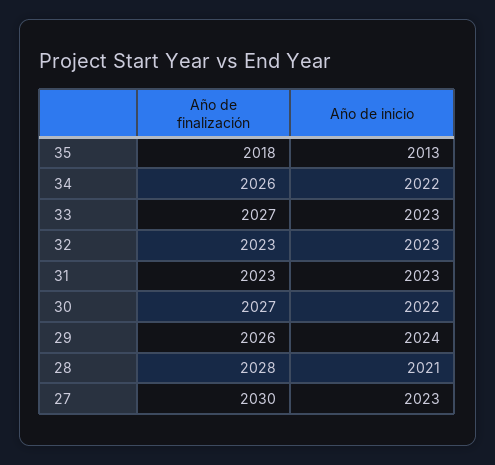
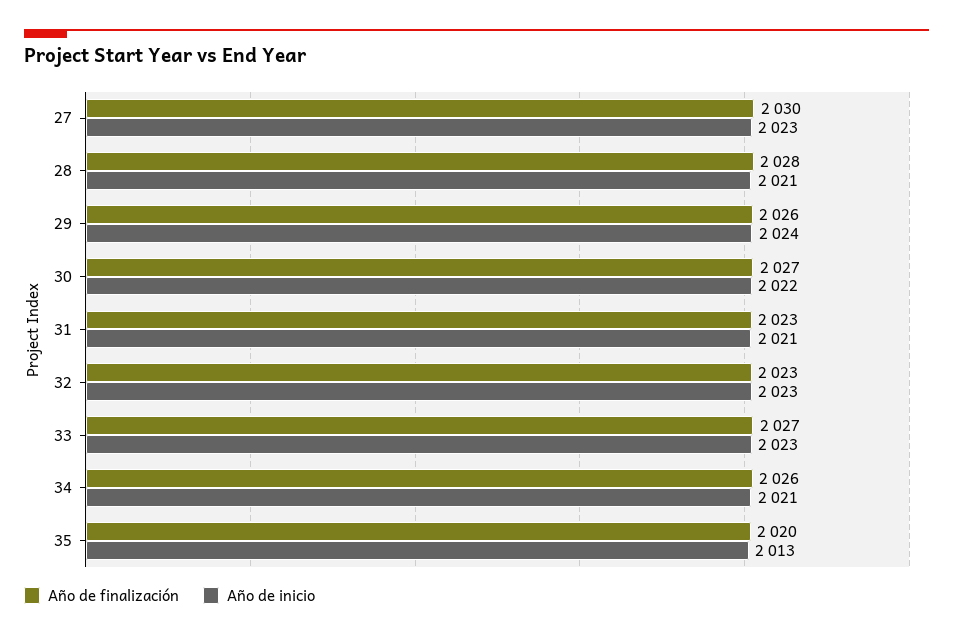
Año de finalización, 35: 2018 -> 2020
Año de inicio, 34: 2022 -> 2021
Año de inicio, 31: 2023 -> 2021

